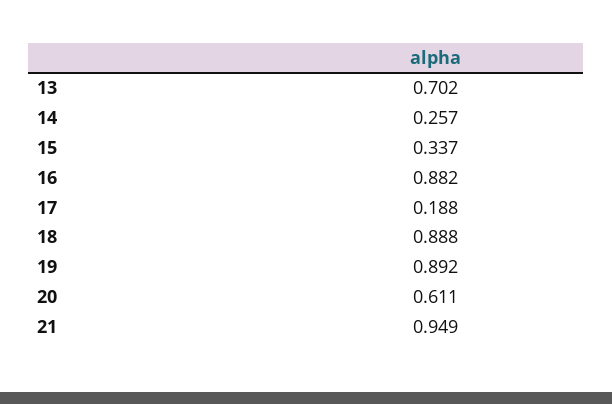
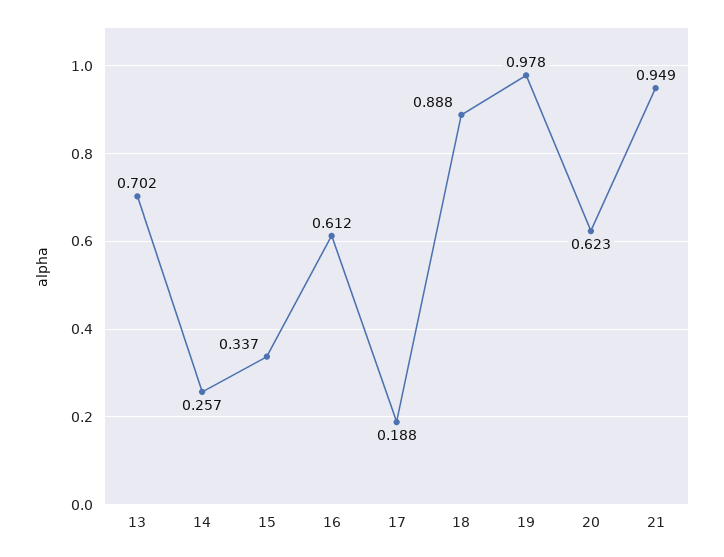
16: 0.882 -> 0.612
19: 0.892 -> 0.978
20: 0.611 -> 0.623

